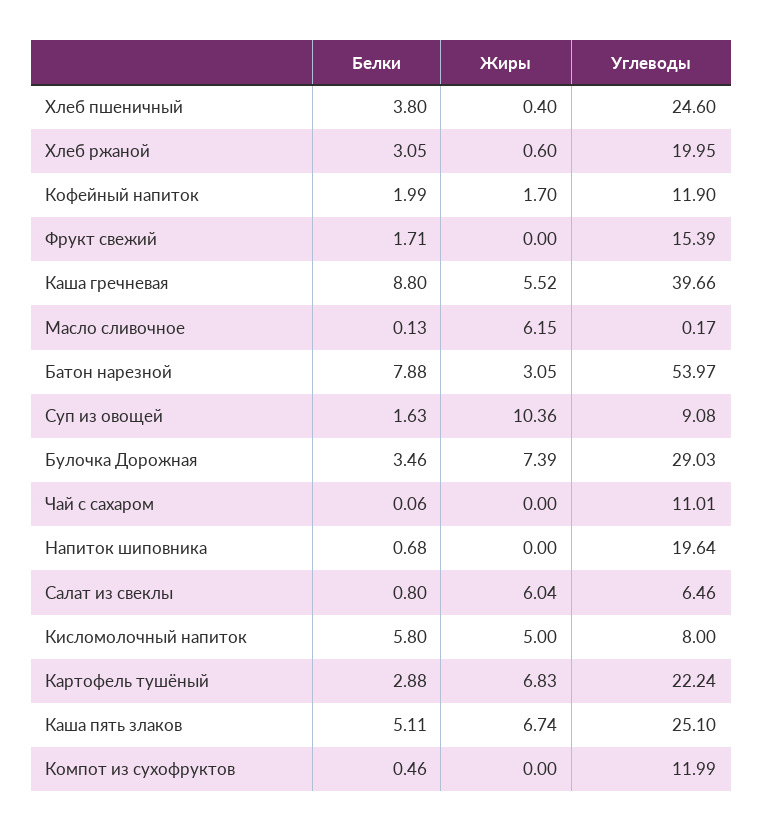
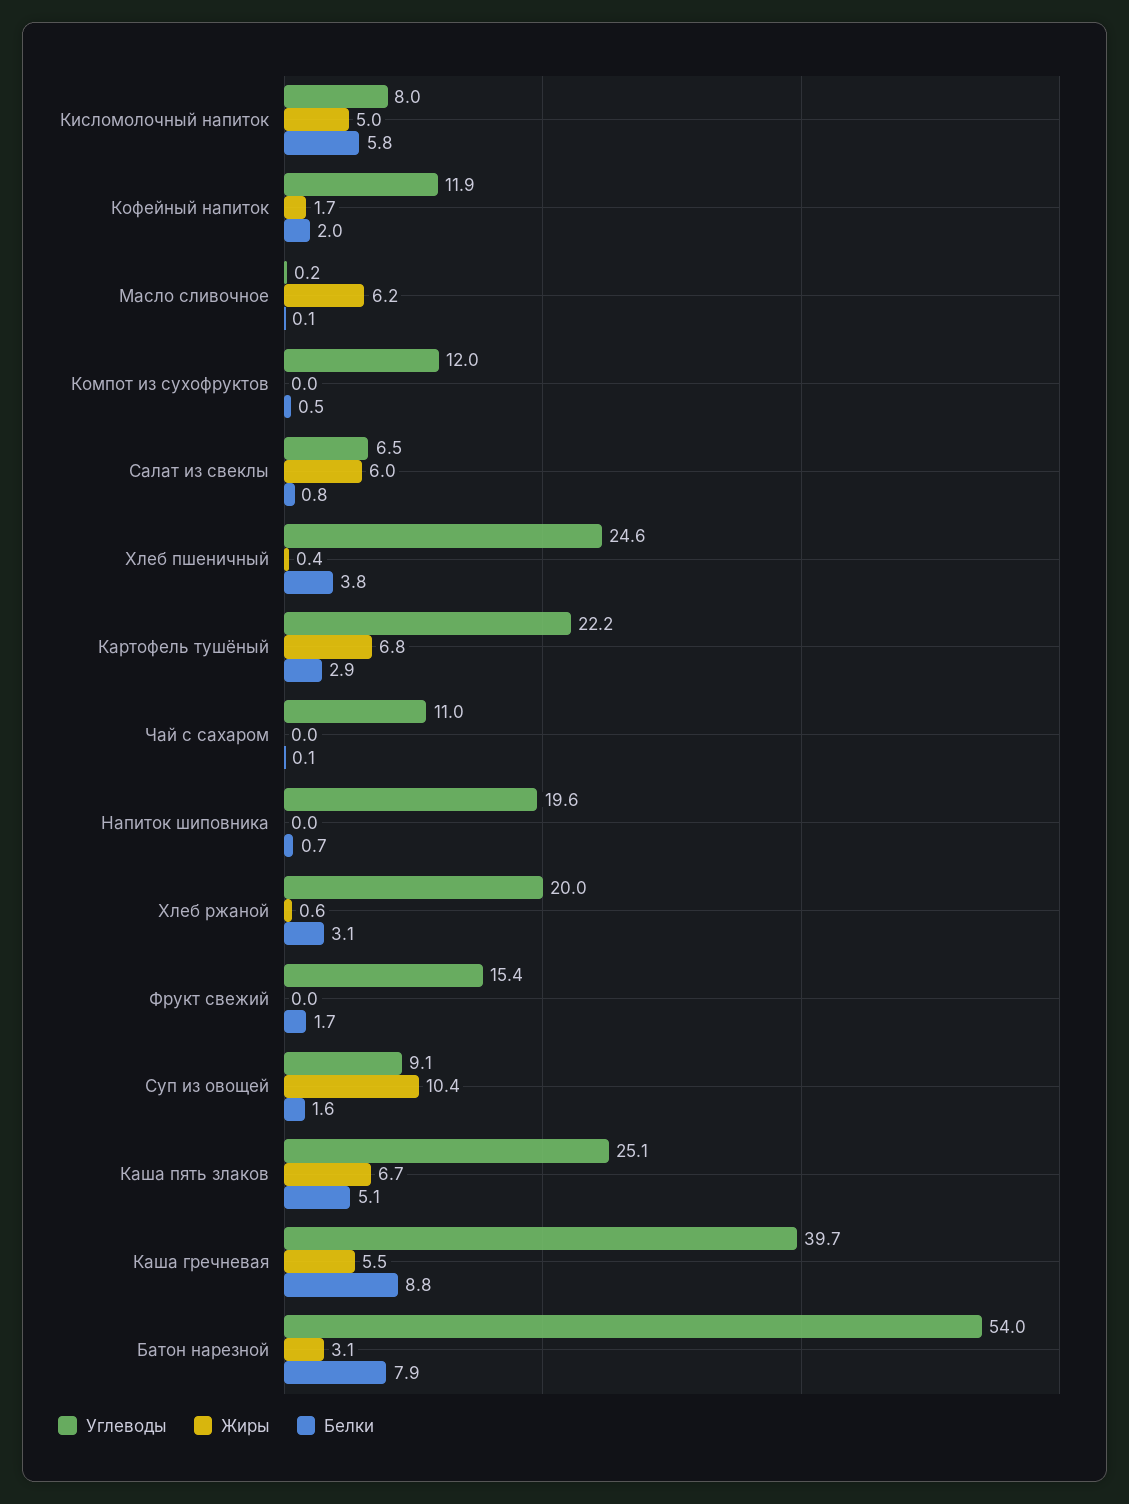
Белки, Булочка Дорожная: 3.46 -> none
Жиры, Булочка Дорожная: 7.39 -> none
Углеводы, Булочка Дорожная: 29.03 -> none

